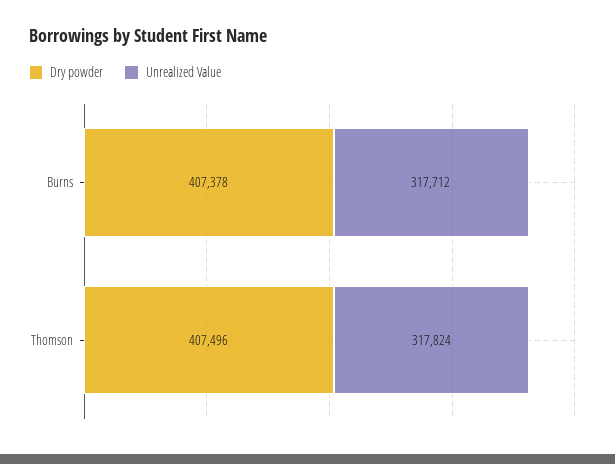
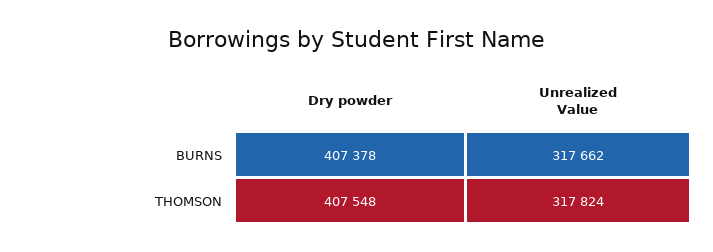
Unrealized Value, Burns: 317712 -> 317662
Dry powder, Thomson: 407496 -> 407548

